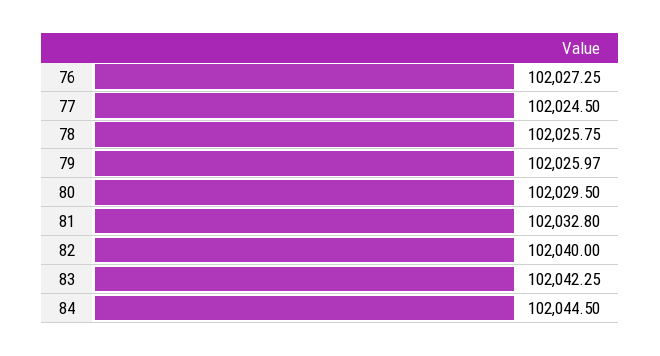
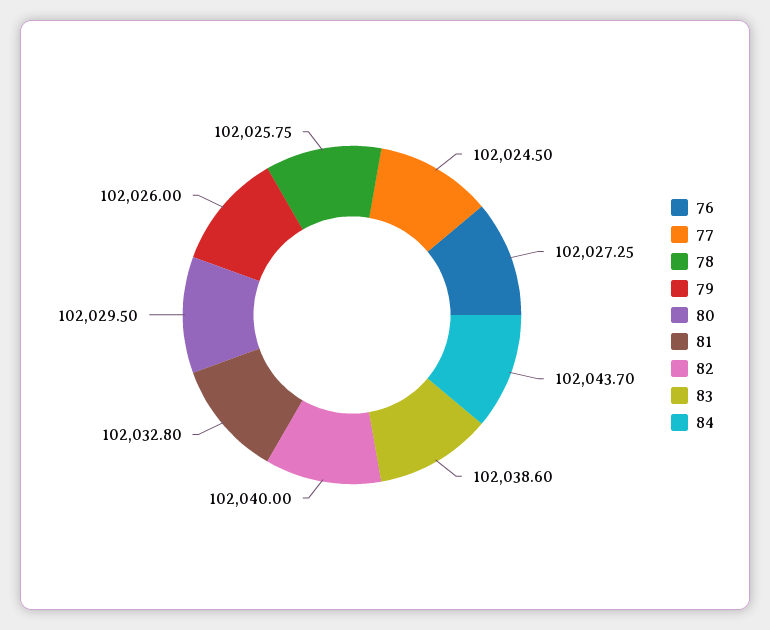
79: 102025.97 -> 102026
83: 102042.25 -> 102038.6
84: 102044.5 -> 102043.7

